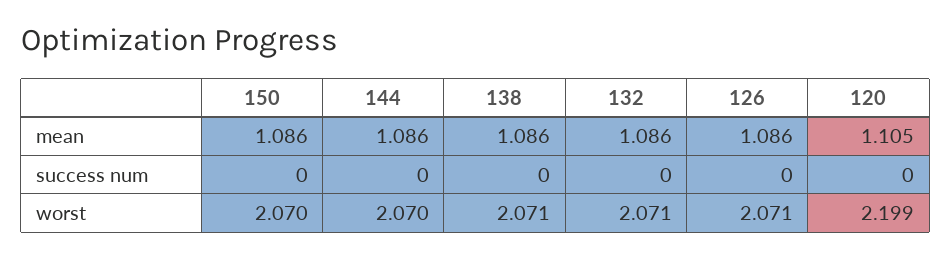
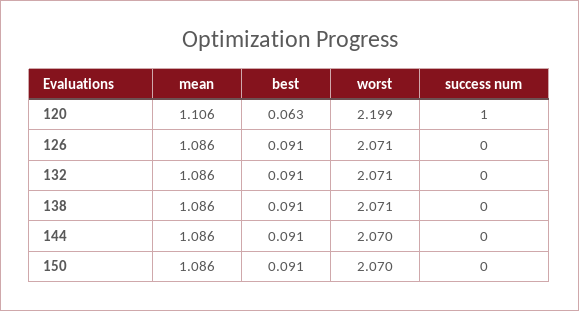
120, mean: 1.105 -> 1.106
120, success num: 0 -> 1
120, best: none -> 0.063
126, best: none -> 0.091
132, best: none -> 0.091
138, best: none -> 0.091
144, best: none -> 0.091
150, best: none -> 0.091

